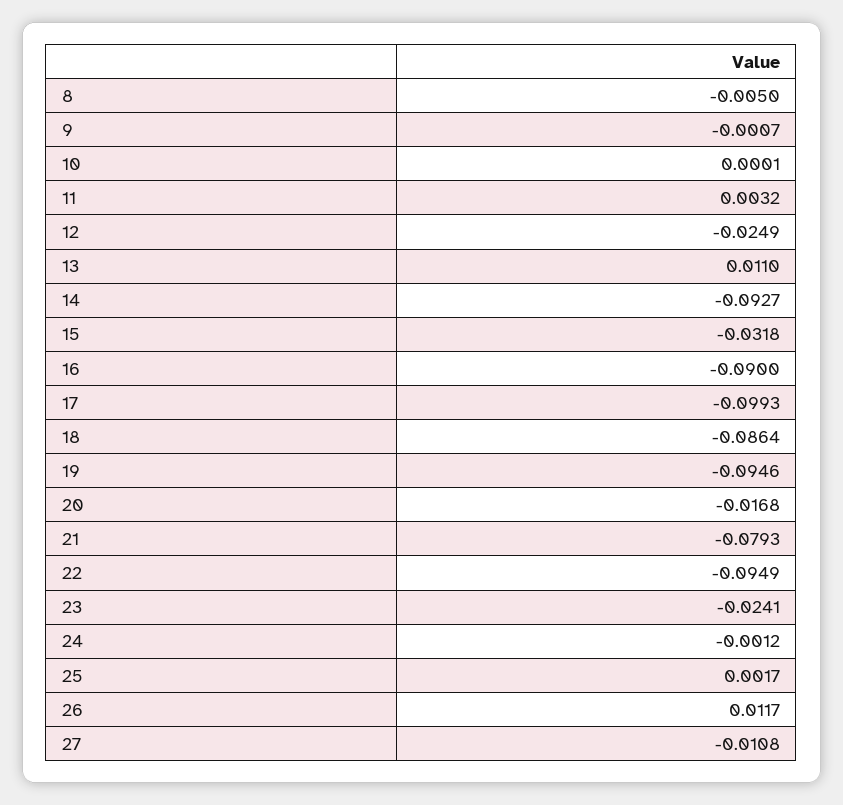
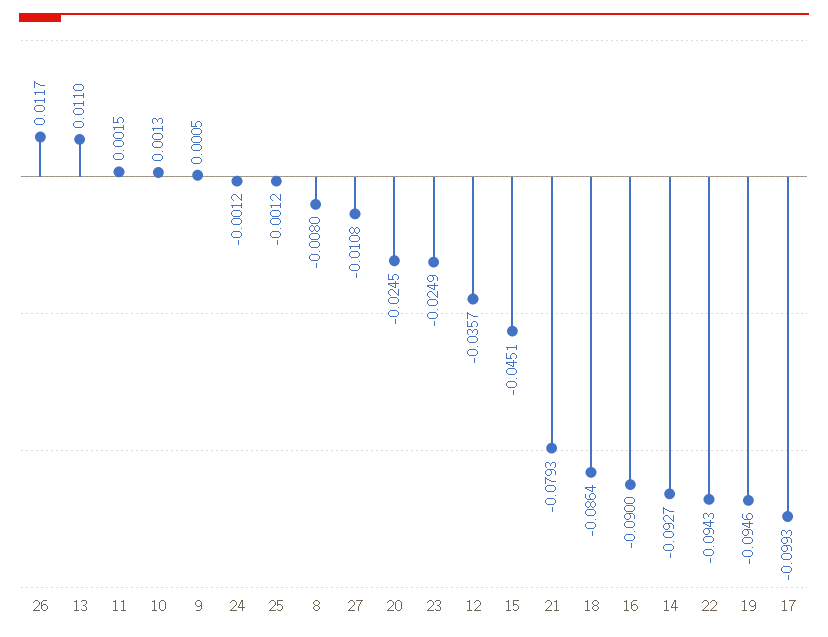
8: -0.005 -> -0.008
9: -0.0007 -> 0.0005
10: 0.0001 -> 0.0013
11: 0.0032 -> 0.0015
12: -0.0249 -> -0.0357
15: -0.0318 -> -0.0451
20: -0.0168 -> -0.0245
22: -0.0949 -> -0.0943
23: -0.0241 -> -0.0249
25: 0.0017 -> -0.0012

